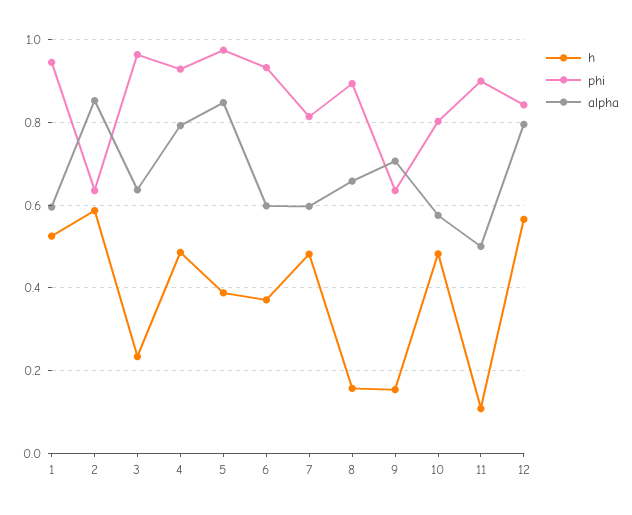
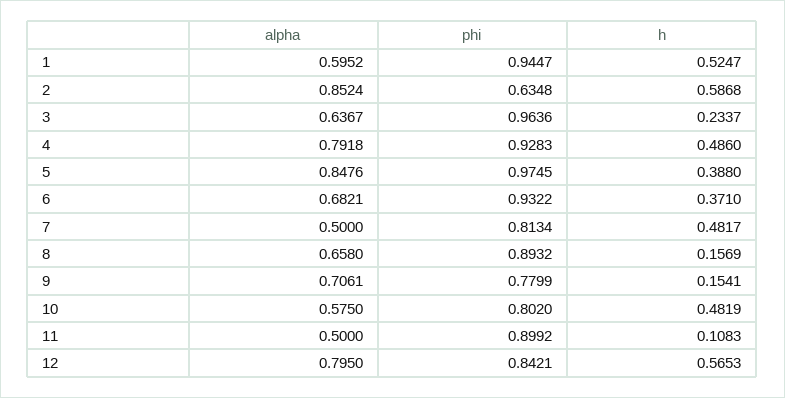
alpha, 6: 0.6 -> 0.6821
alpha, 7: 0.6 -> 0.5
phi, 9: 0.64 -> 0.7799

